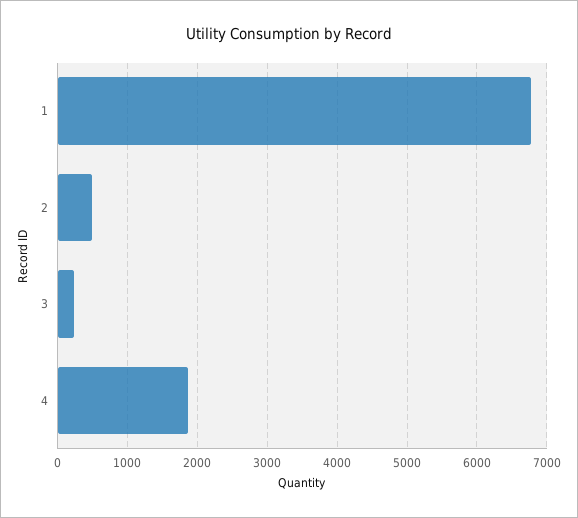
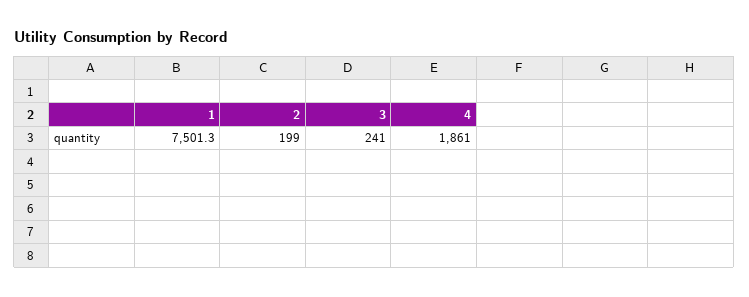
1: 6800 -> 7501.3
2: 500 -> 199

